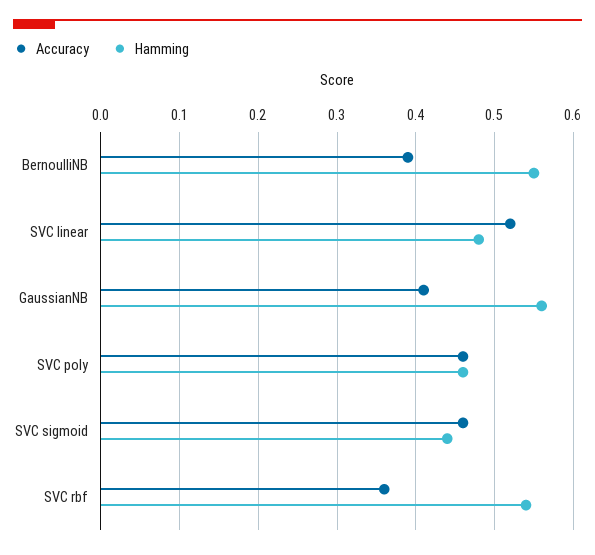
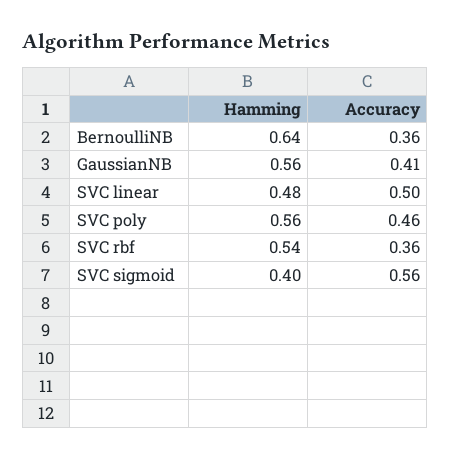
Accuracy, BernoulliNB: 0.39 -> 0.36
Hamming, BernoulliNB: 0.55 -> 0.64
Accuracy, SVC linear: 0.52 -> 0.5
Hamming, SVC poly: 0.46 -> 0.56
Accuracy, SVC sigmoid: 0.46 -> 0.56
Hamming, SVC sigmoid: 0.44 -> 0.4

